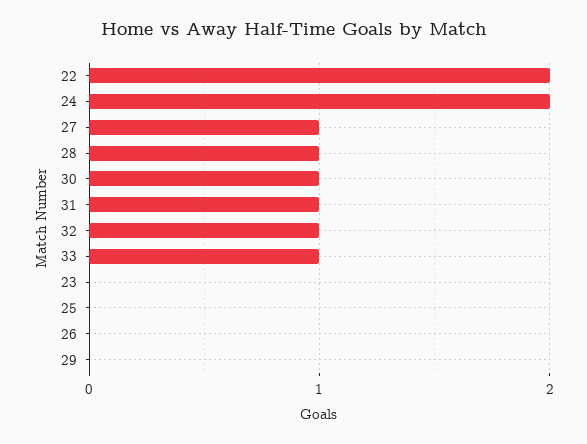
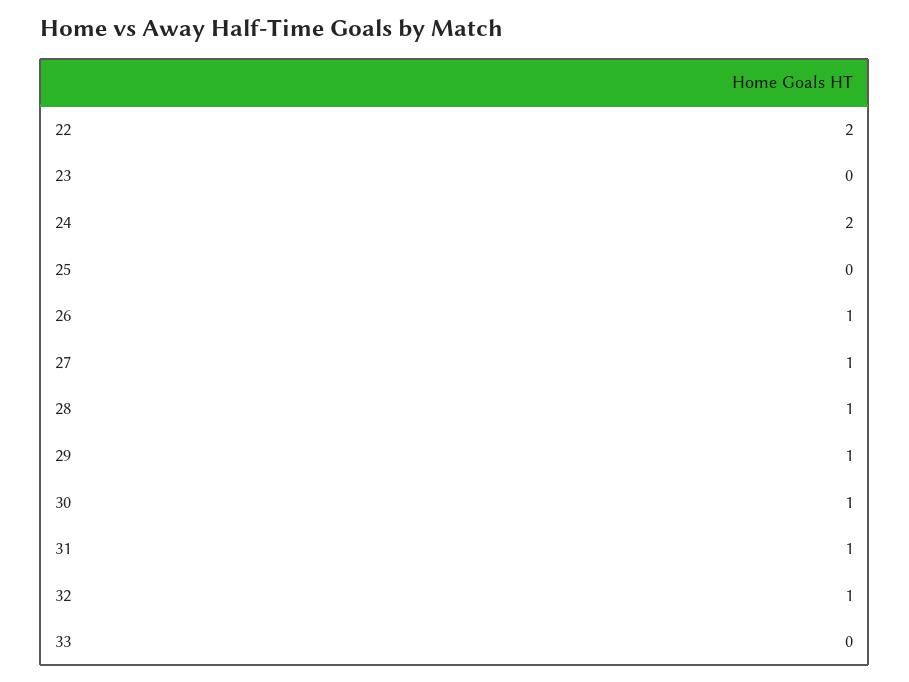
33: 1 -> 0
26: 0 -> 1
29: 0 -> 1

